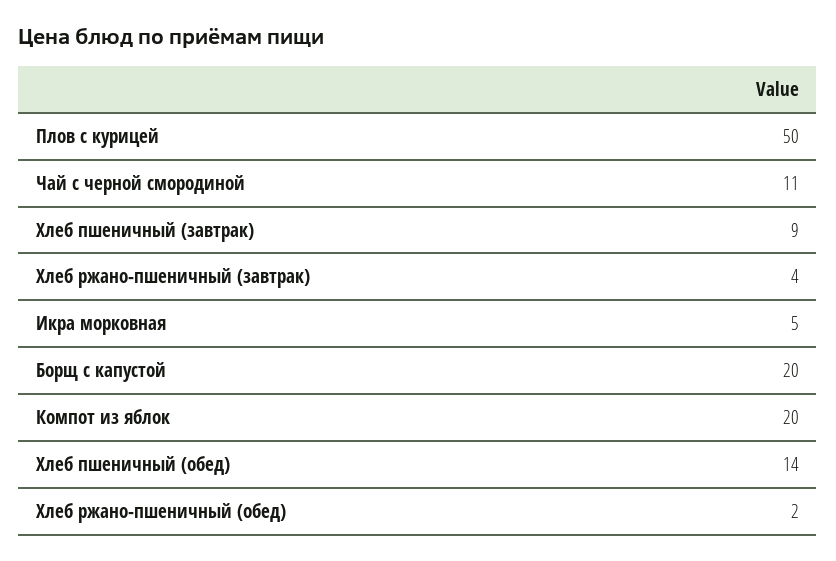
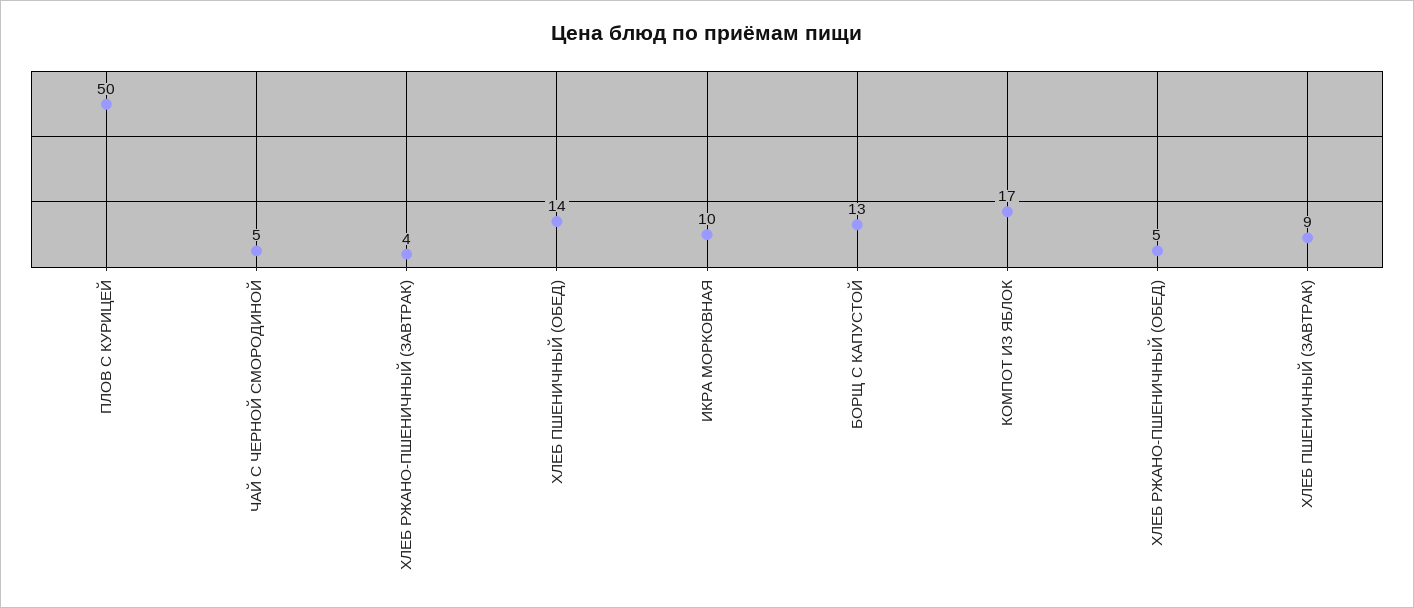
Чай с черной смородиной: 11 -> 5
Икра морковная: 5 -> 10
Борщ с капустой: 20 -> 13
Компот из яблок: 20 -> 17
Хлеб ржано-пшеничный (обед): 2 -> 5

